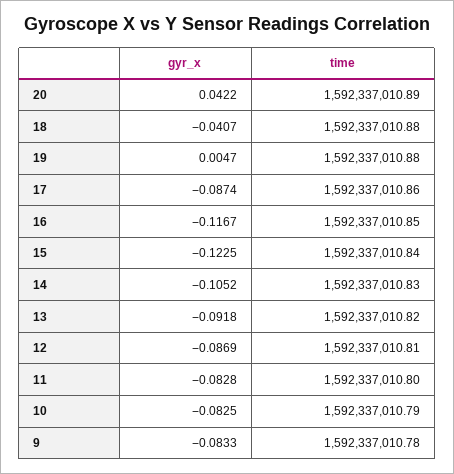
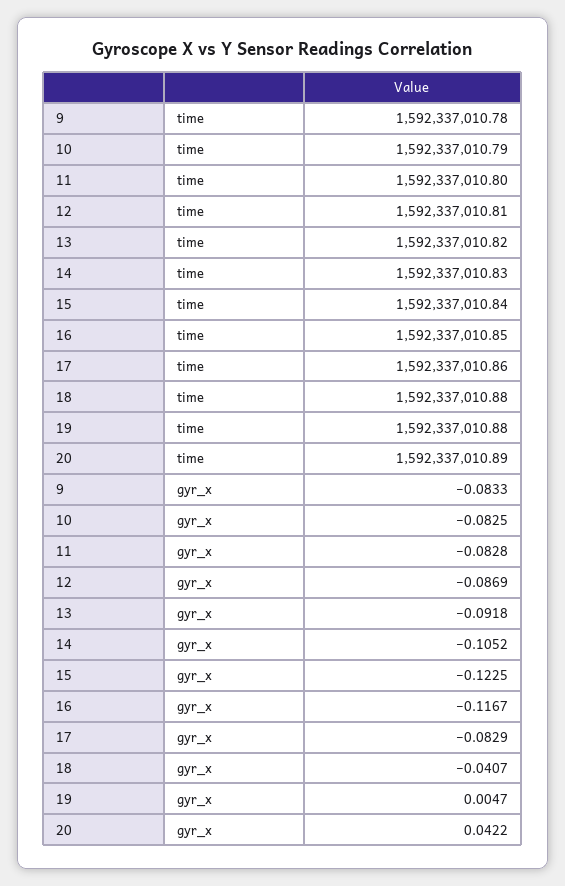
gyr_x, 17: -0.0874 -> -0.0829

